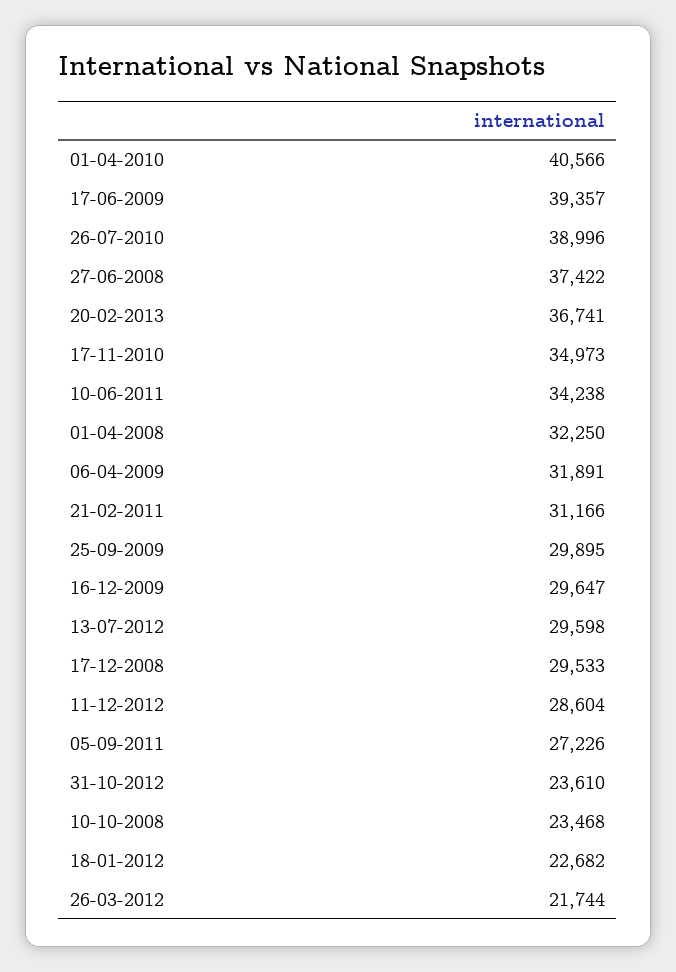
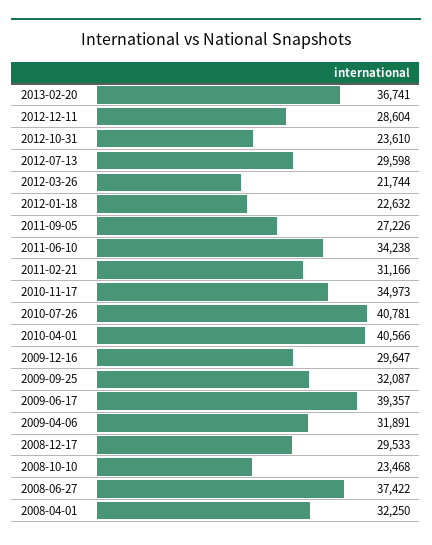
26-07-2010: 38996 -> 40781
25-09-2009: 29895 -> 32087
18-01-2012: 22682 -> 22632

